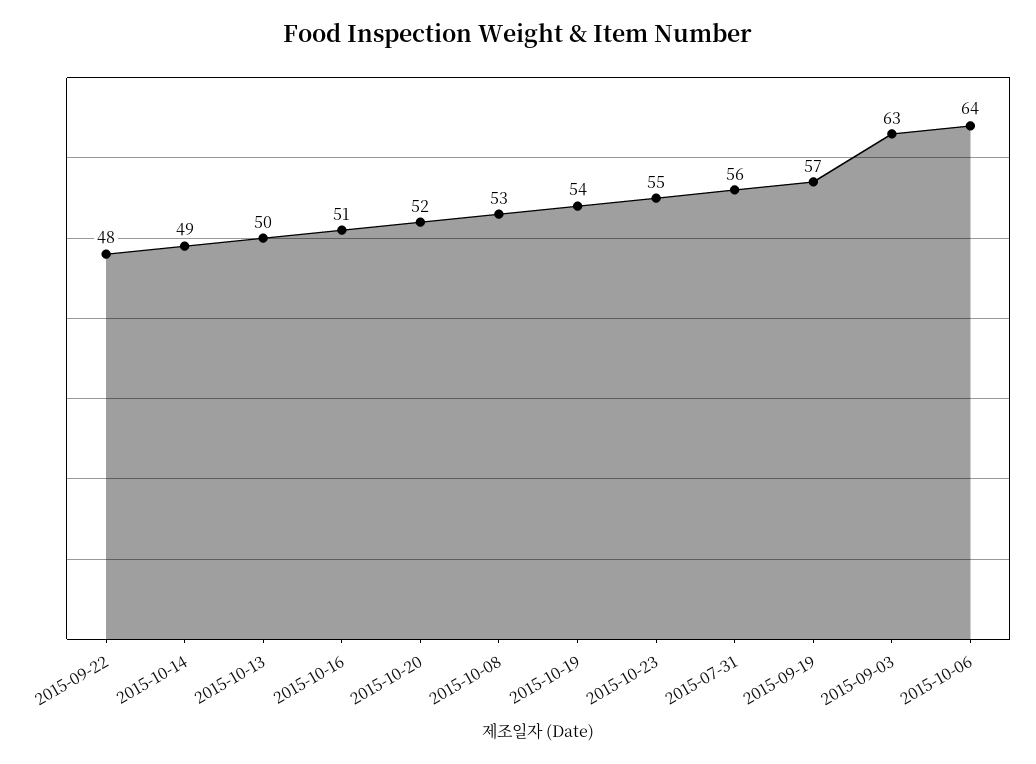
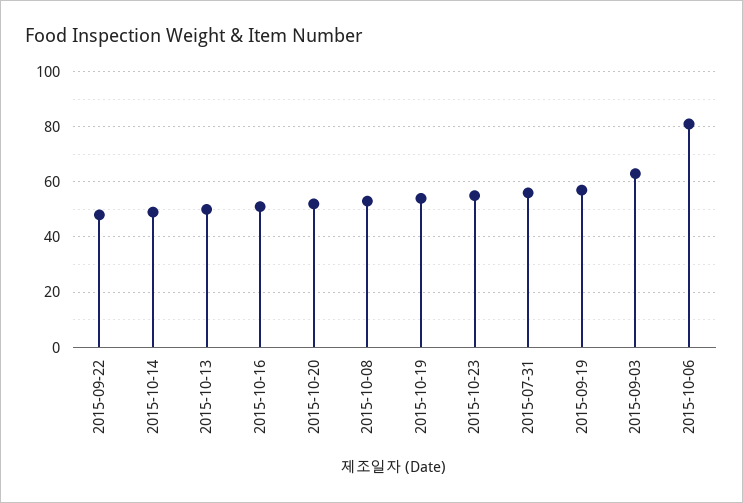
2015-10-06: 64 -> 80

